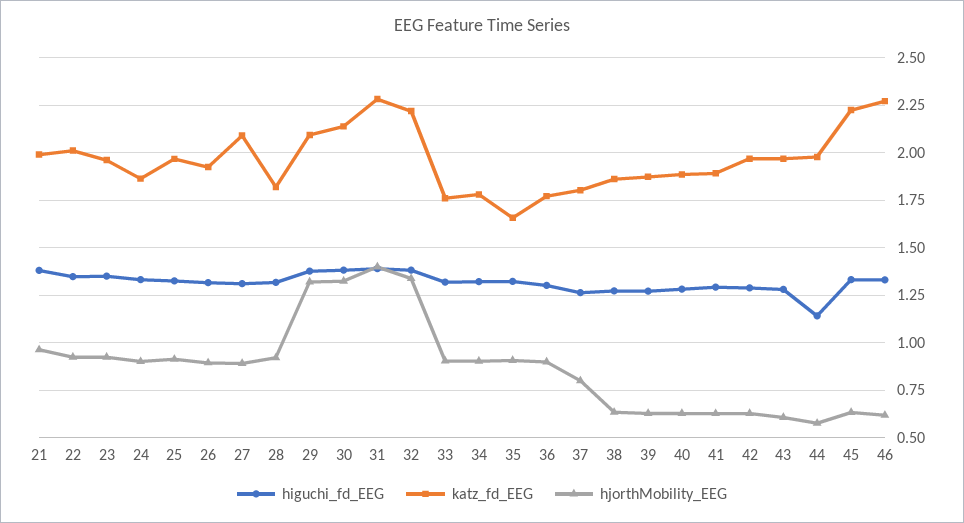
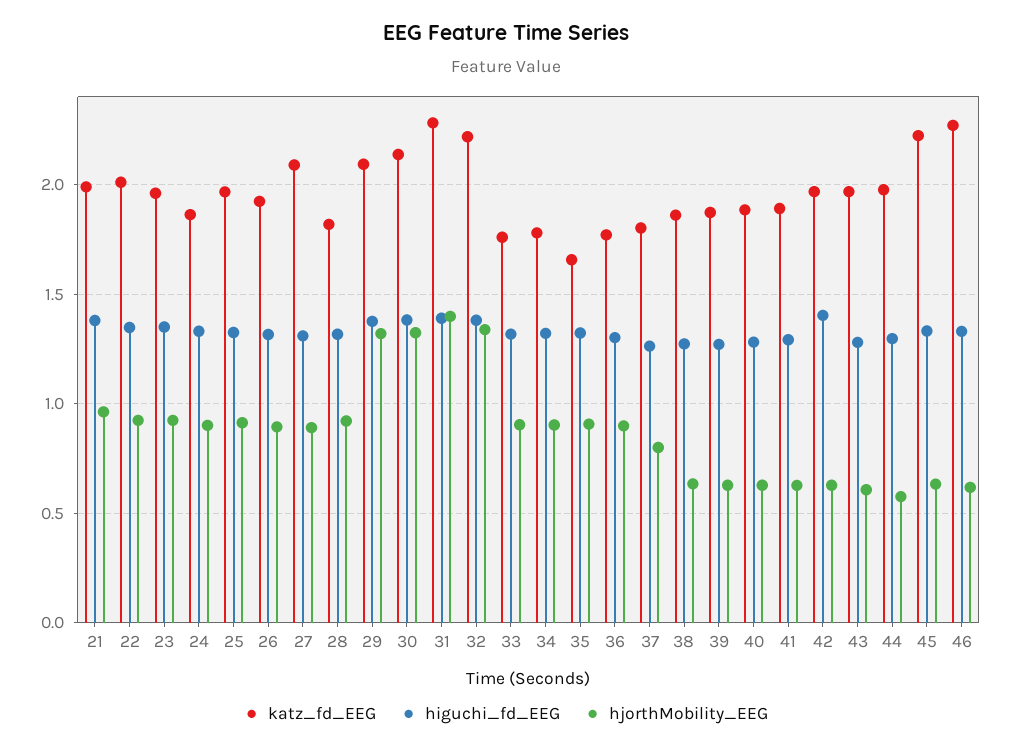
higuchi_fd_EEG, 42: 1.3 -> 1.4
higuchi_fd_EEG, 44: 1.15 -> 1.3

